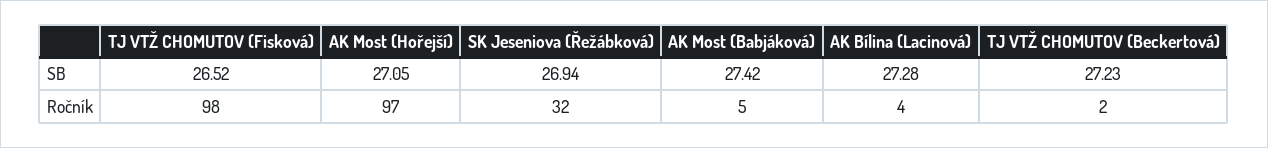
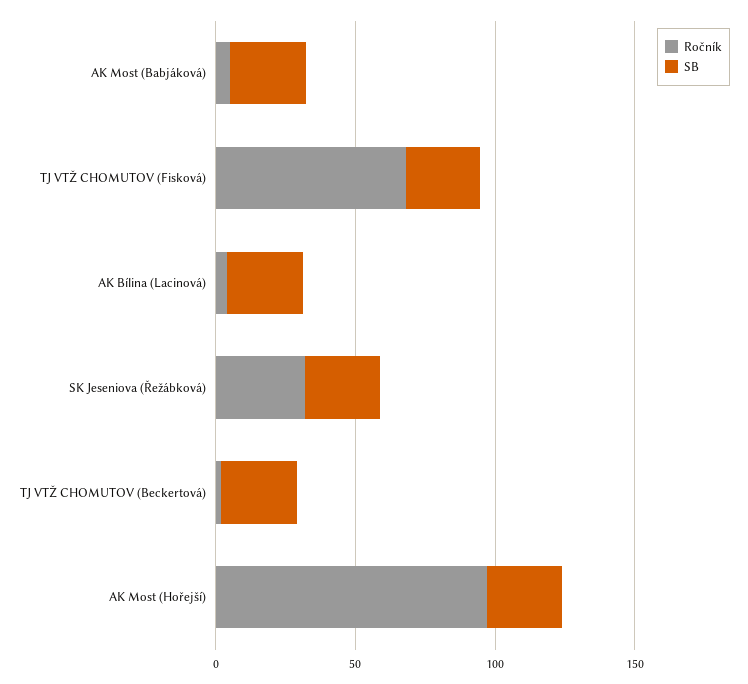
Ročník, TJ VTŽ CHOMUTOV (Fisková): 98 -> 70

